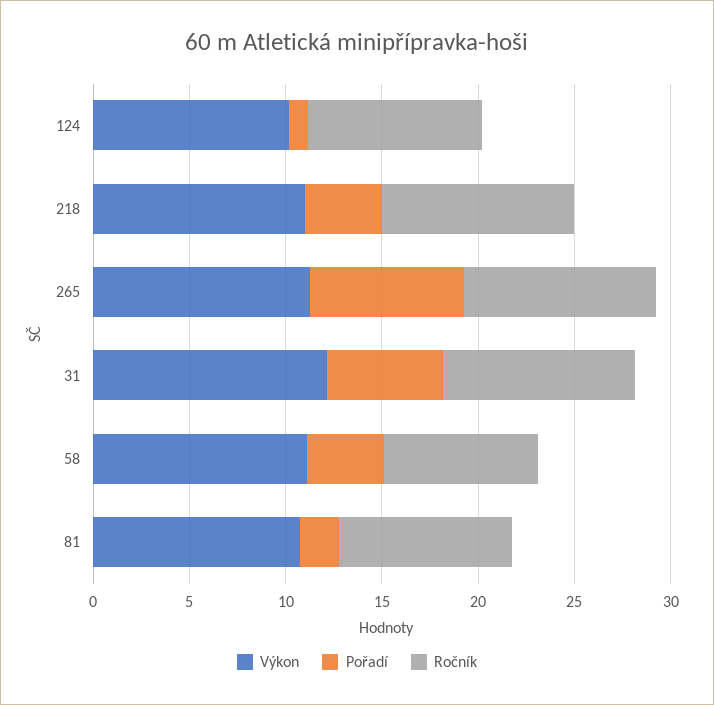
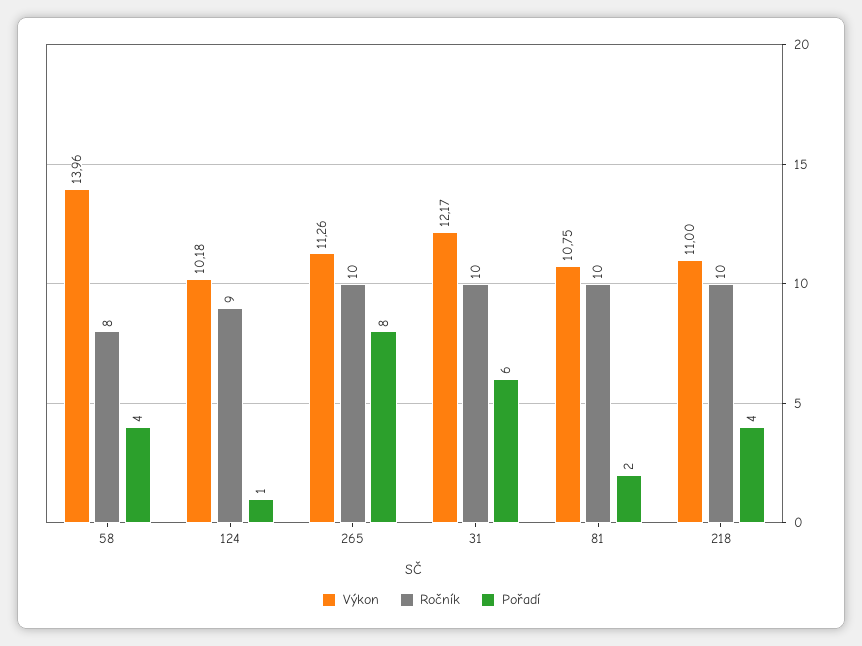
Výkon, 58: 11 -> 13.96
Ročník, 81: 9 -> 10

